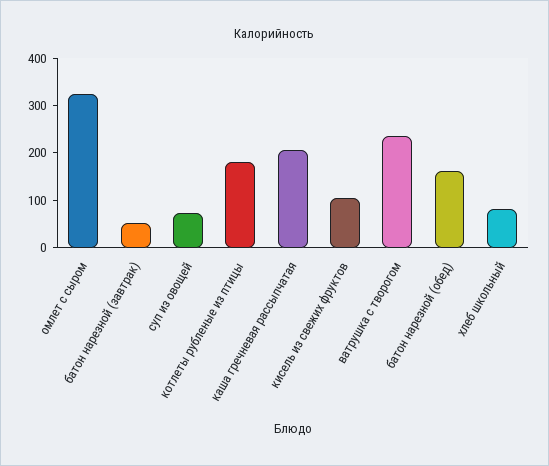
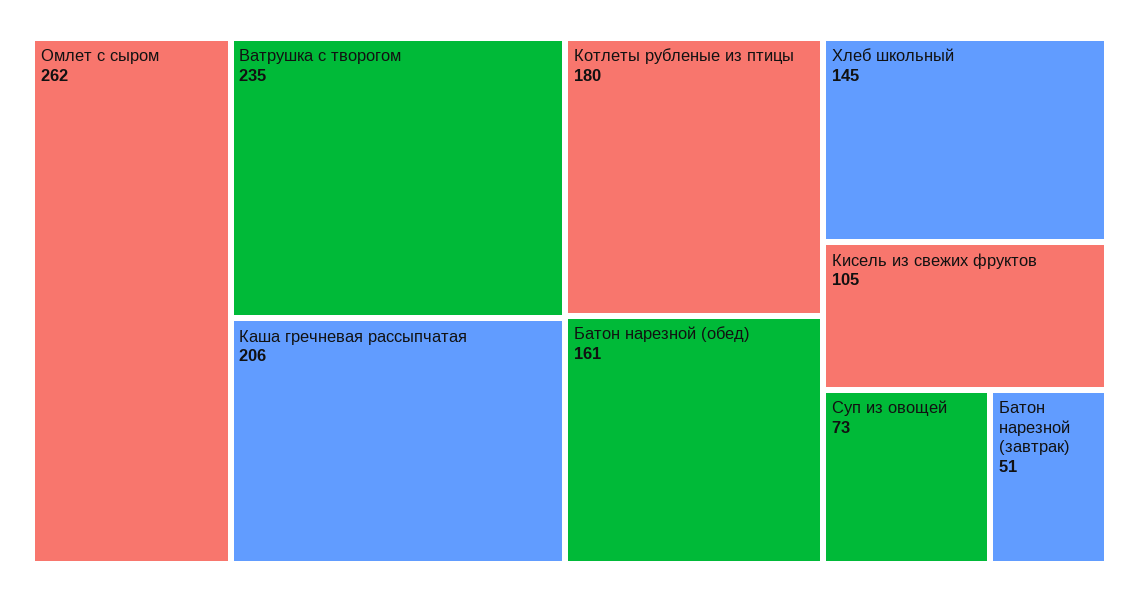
омлет с сыром: 320 -> 262
хлеб школьный: 80 -> 145

